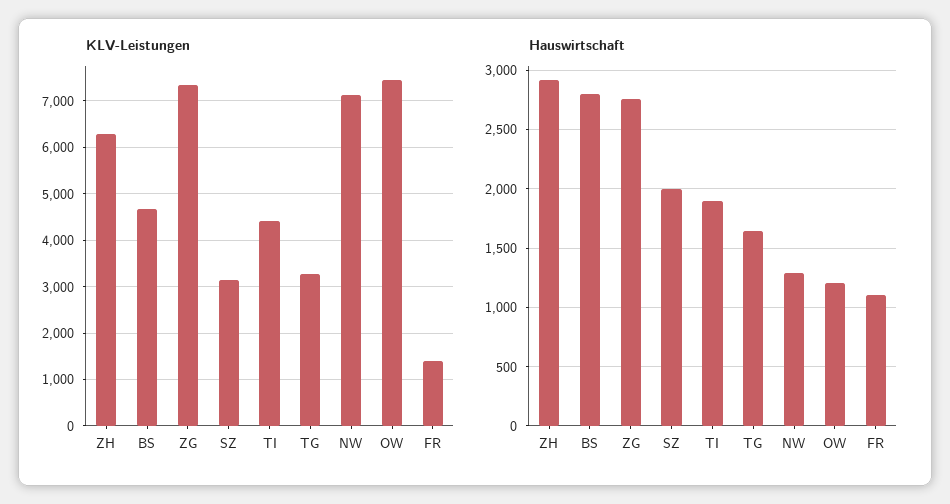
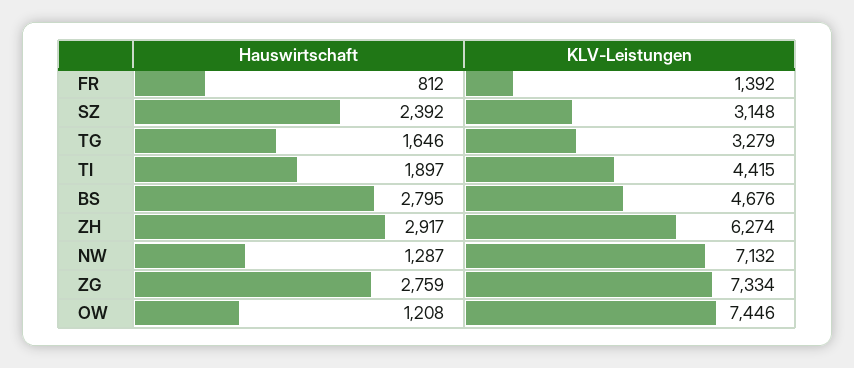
Hauswirtschaft, SZ: 2000 -> 2392
Hauswirtschaft, FR: 1100 -> 812

